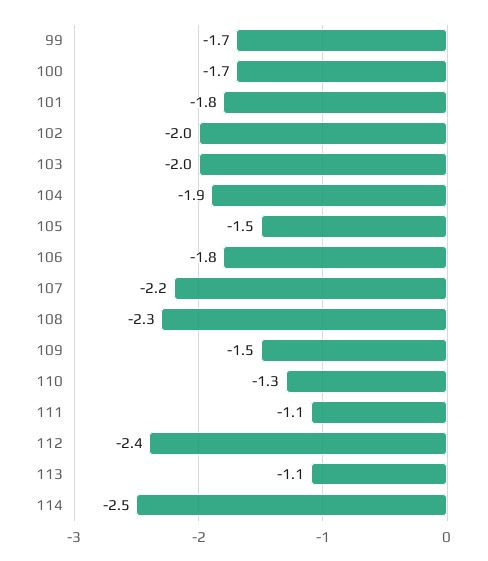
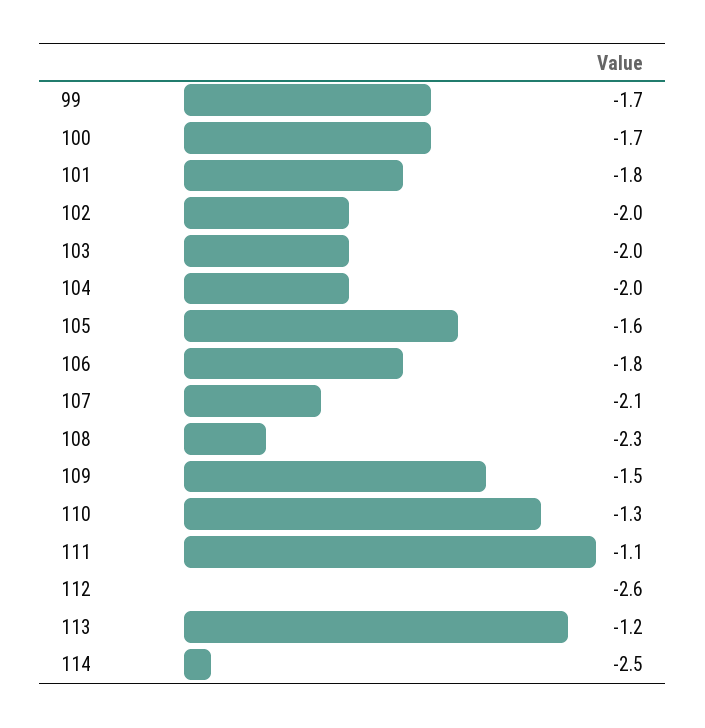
104: -1.9 -> -2
105: -1.5 -> -1.6
107: -2.2 -> -2.1
112: -2.4 -> -2.6
113: -1.1 -> -1.2

